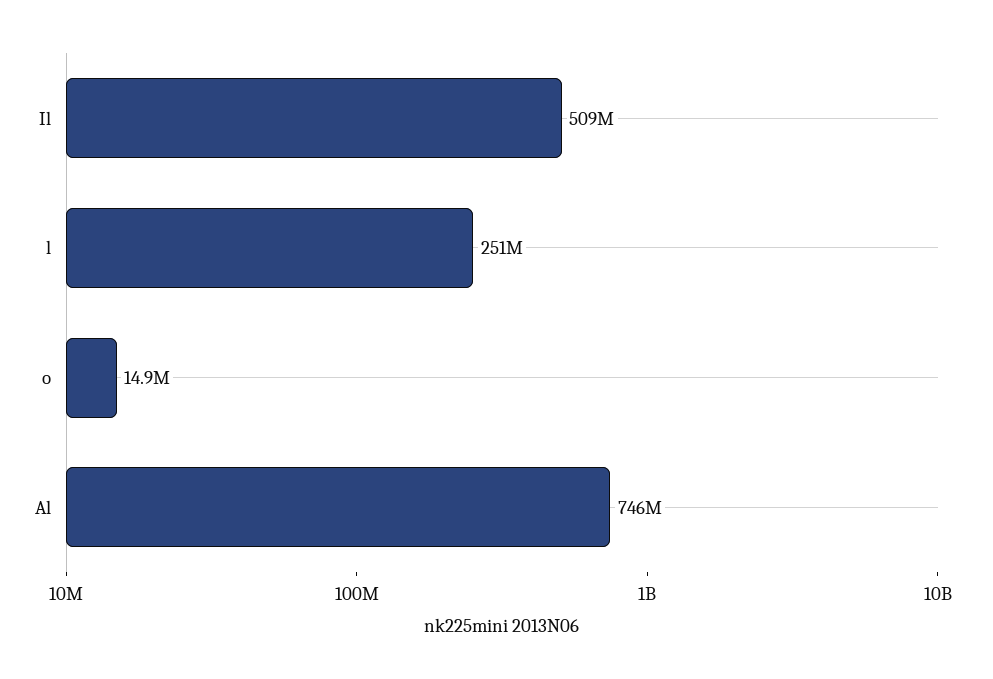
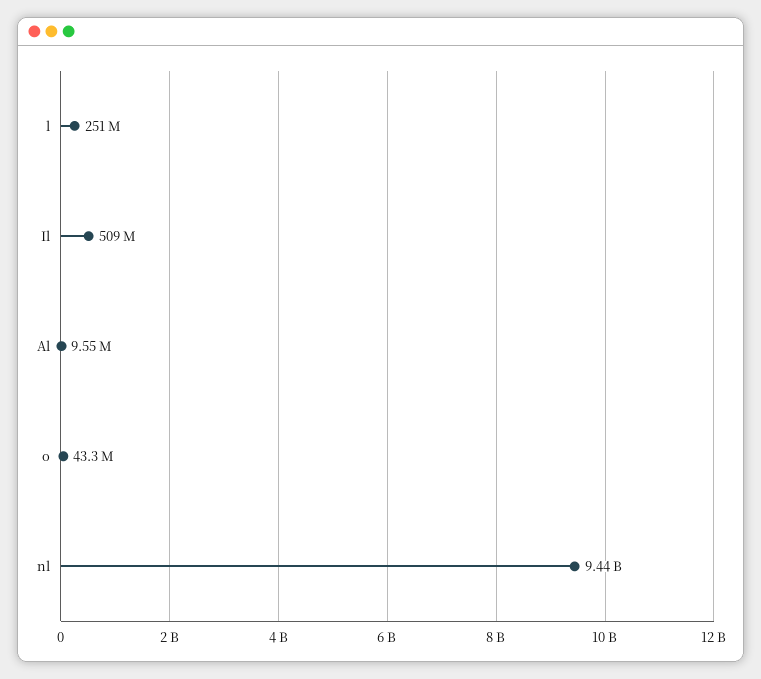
o: 14900000 -> 43300000
Al: 746000000 -> 9550000
nl: none -> 9440000000

